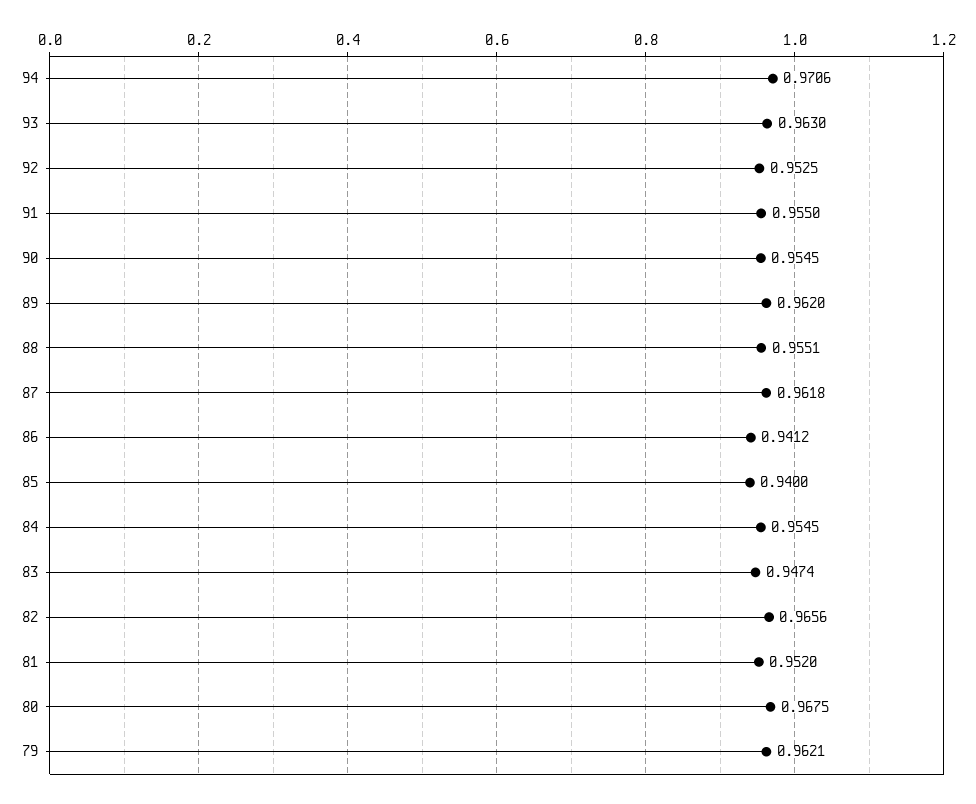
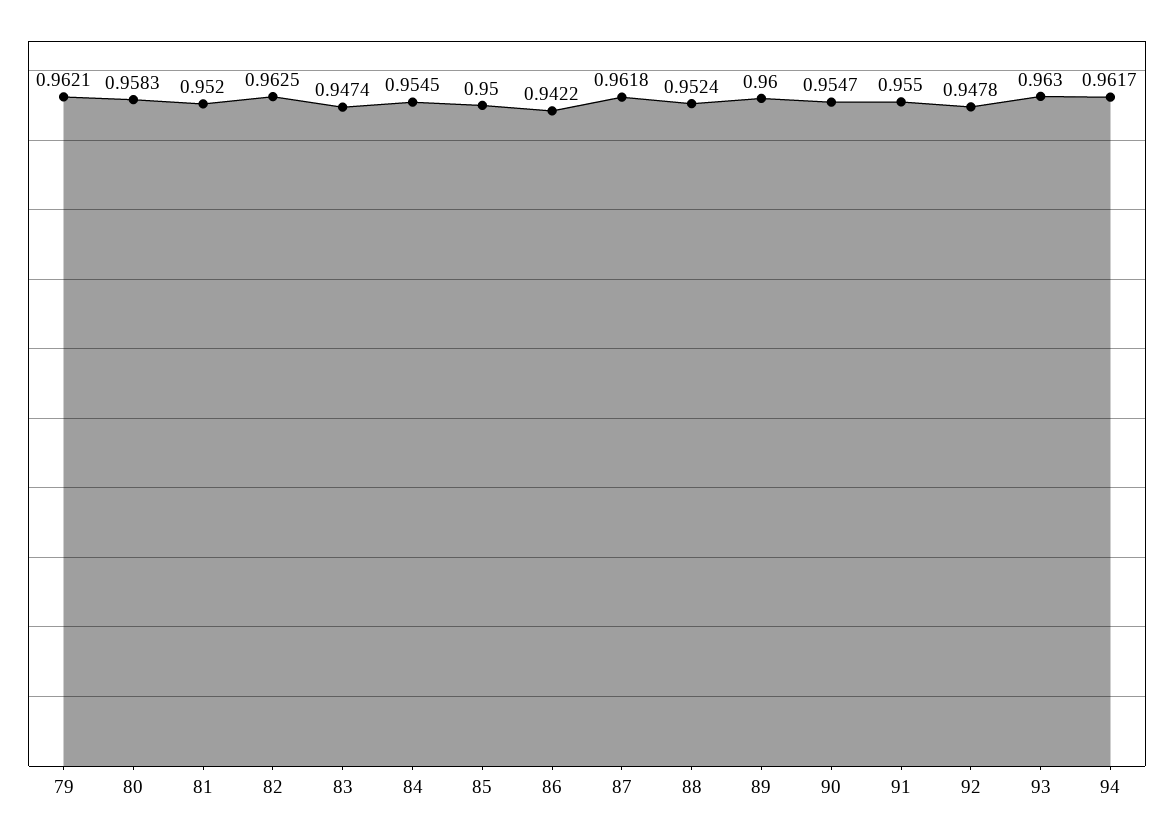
94: 0.9706 -> 0.9617
92: 0.9525 -> 0.9478
90: 0.9545 -> 0.9547
89: 0.962 -> 0.96
88: 0.9551 -> 0.9524
86: 0.9412 -> 0.9422
85: 0.94 -> 0.95
82: 0.9656 -> 0.9625
80: 0.9675 -> 0.9583

